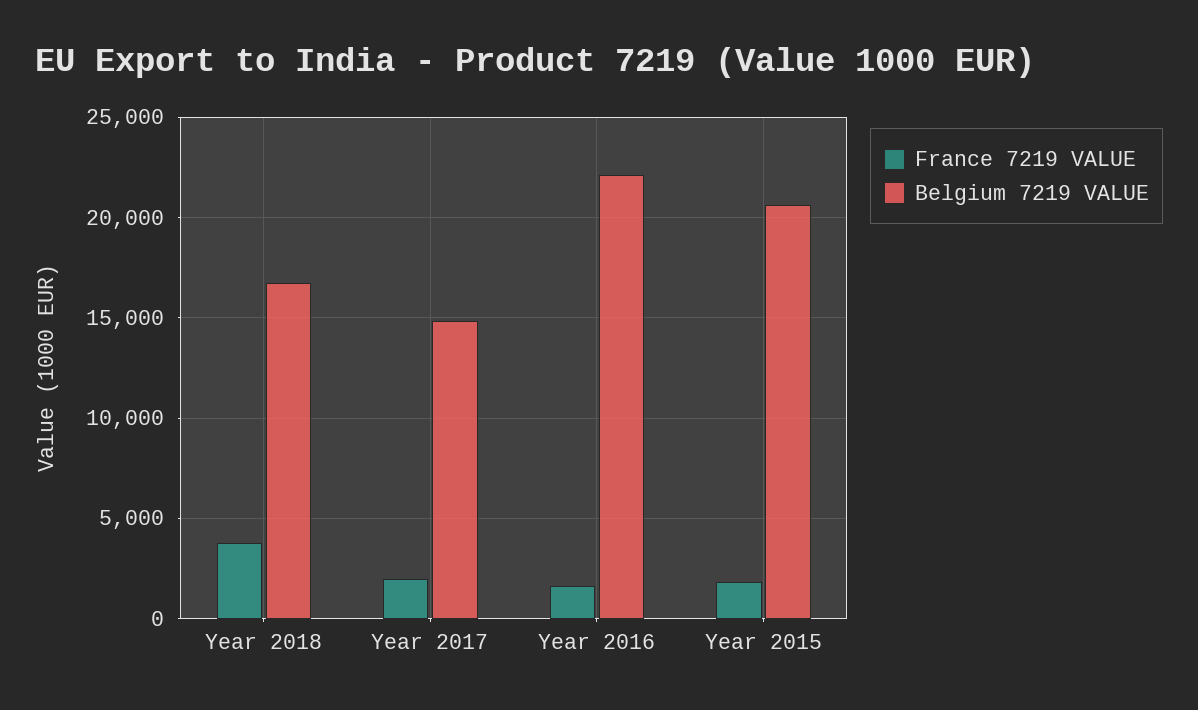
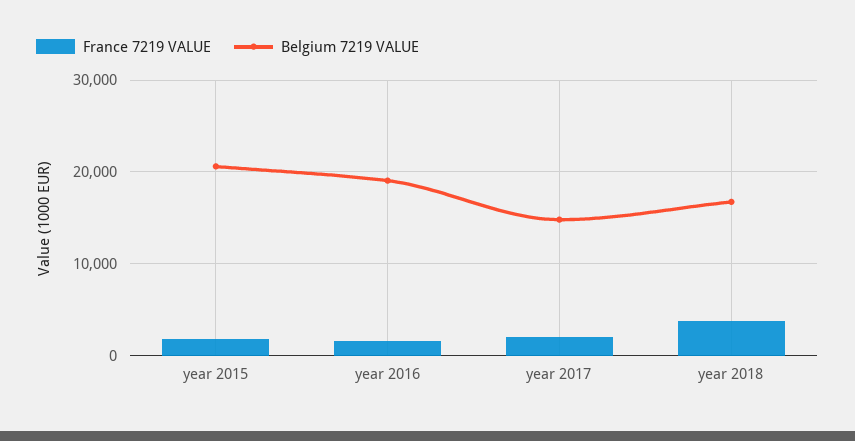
Belgium 7219 VALUE, Year 2016: 22000 -> 19000

